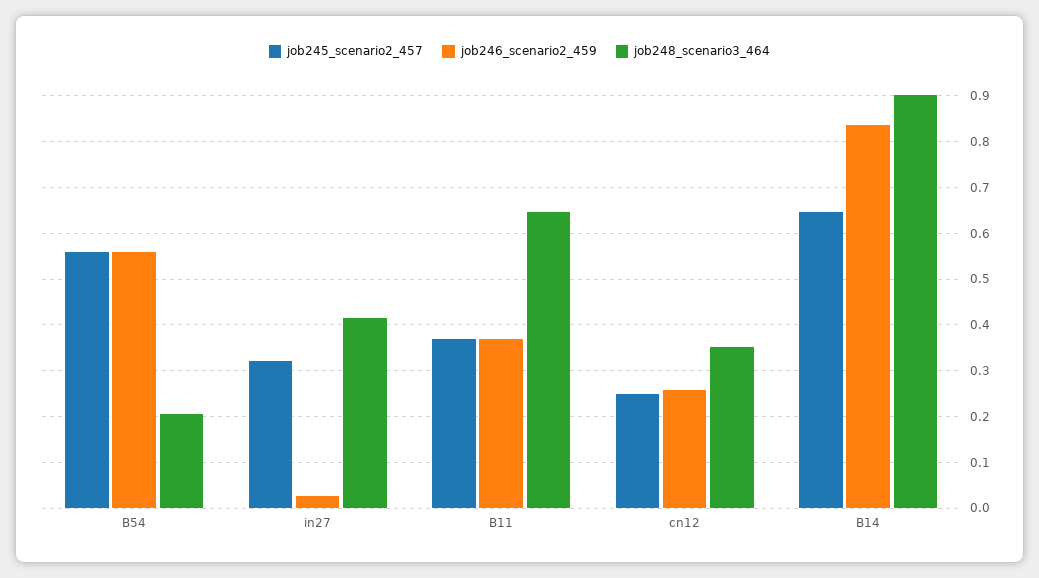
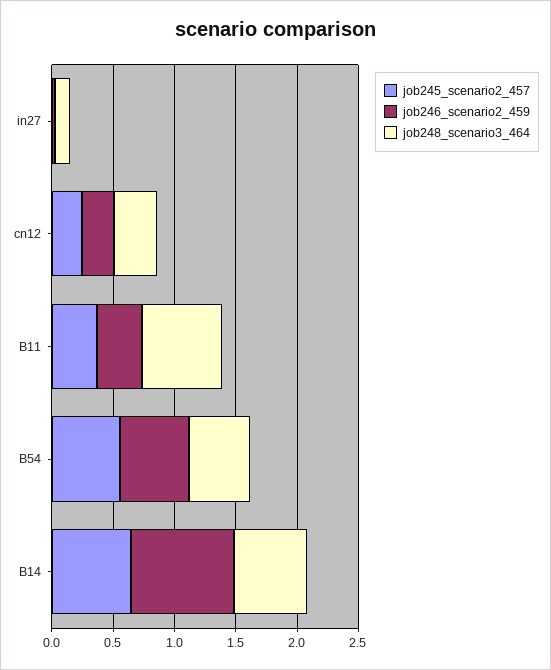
job248_scenario3_464, B54: 0.2 -> 0.5
job245_scenario2_457, in27: 0.32 -> 0
job248_scenario3_464, in27: 0.42 -> 0.1
job248_scenario3_464, B14: 0.9 -> 0.6

